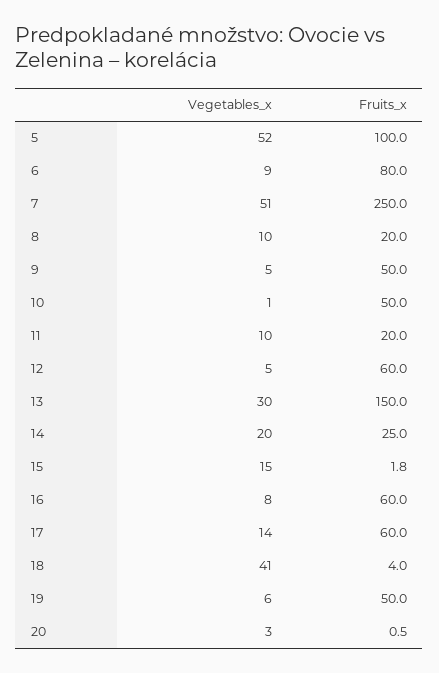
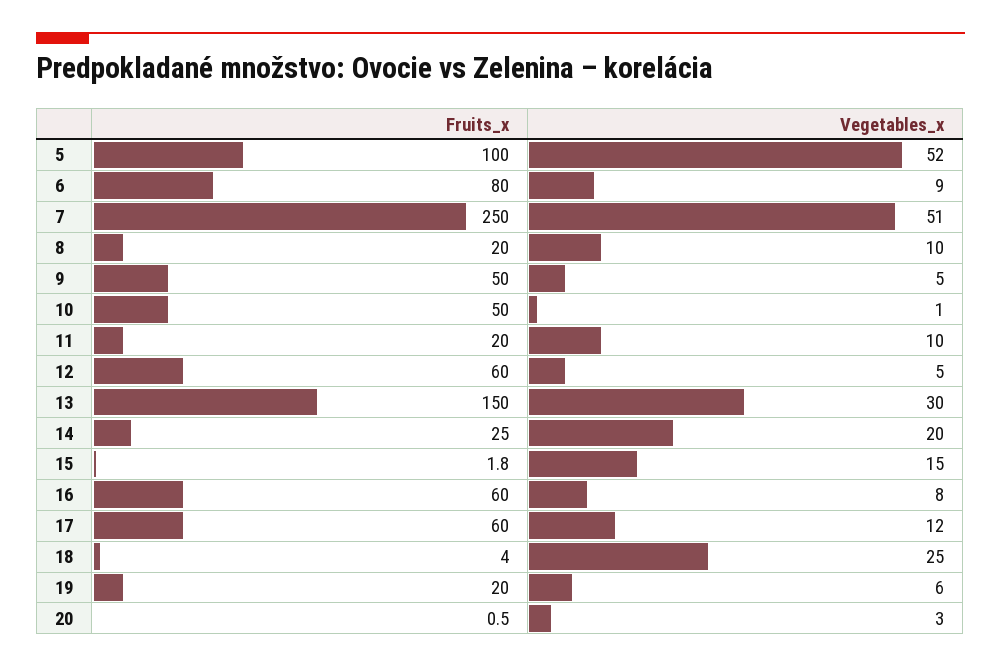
Vegetables_x, 17: 14 -> 12
Vegetables_x, 18: 41 -> 25
Fruits_x, 19: 50 -> 20

